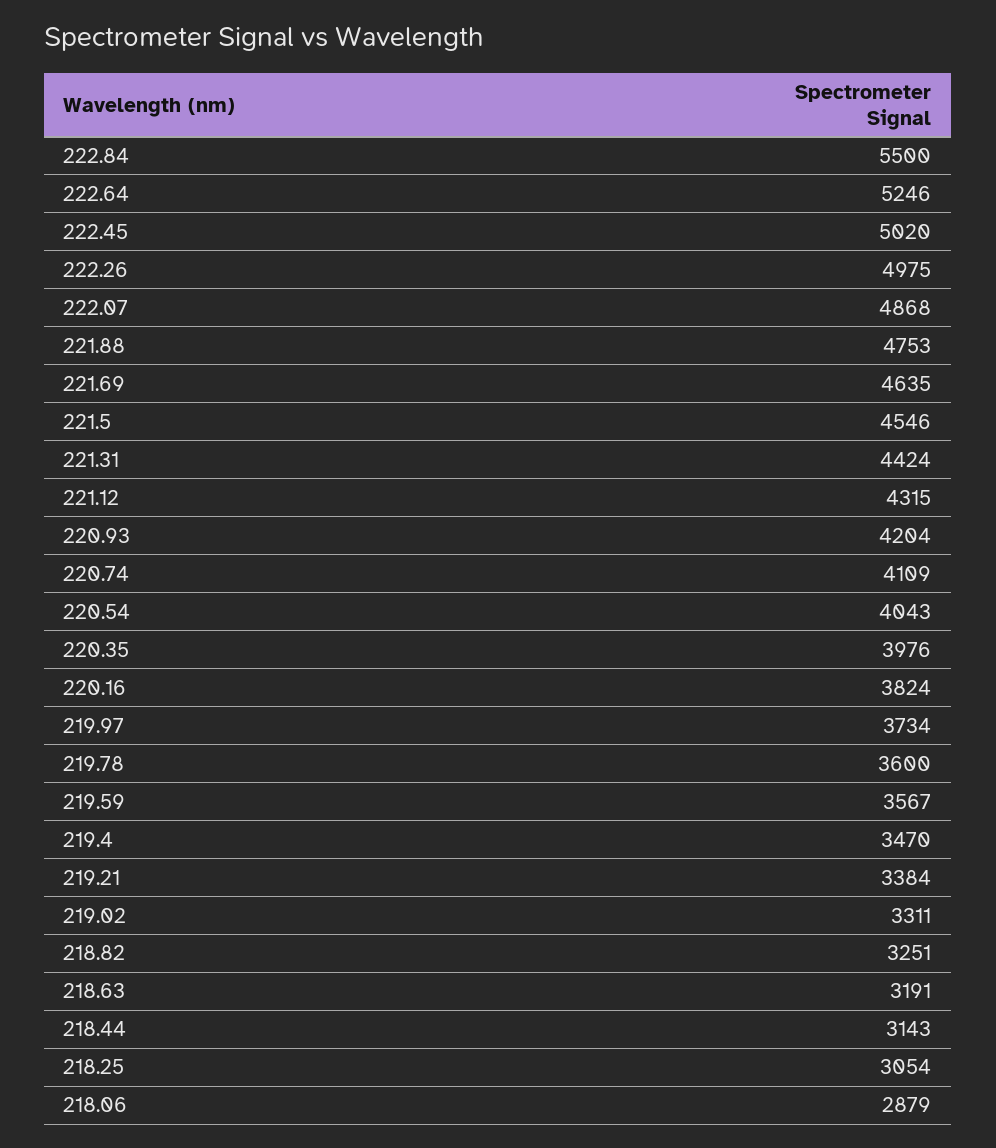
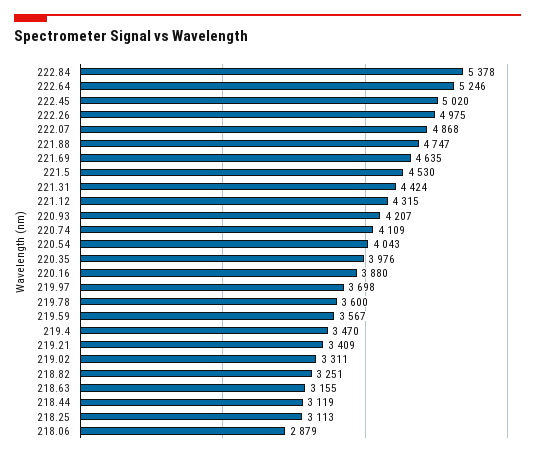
222.84: 5500 -> 5378
221.88: 4753 -> 4747
221.5: 4546 -> 4530
220.93: 4204 -> 4207
220.16: 3824 -> 3880
219.97: 3734 -> 3698
219.21: 3384 -> 3409
218.63: 3191 -> 3155
218.44: 3143 -> 3119
218.25: 3054 -> 3113

